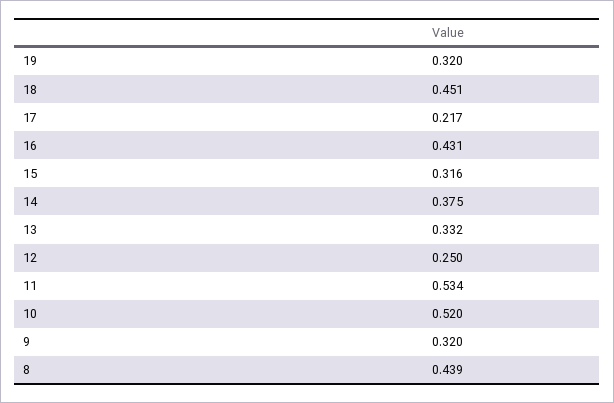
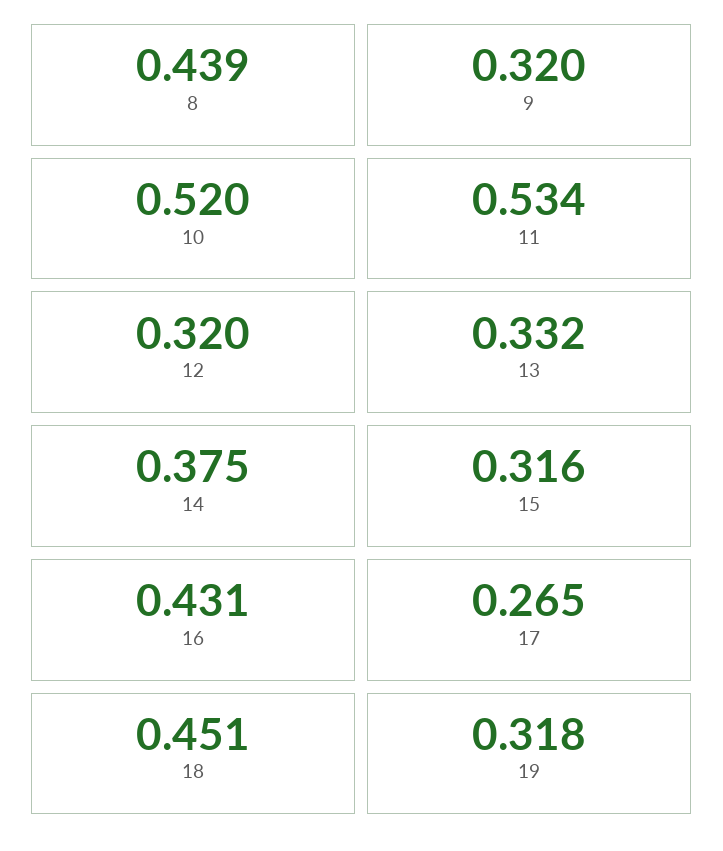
19: 0.32 -> 0.318
17: 0.217 -> 0.265
12: 0.25 -> 0.32

